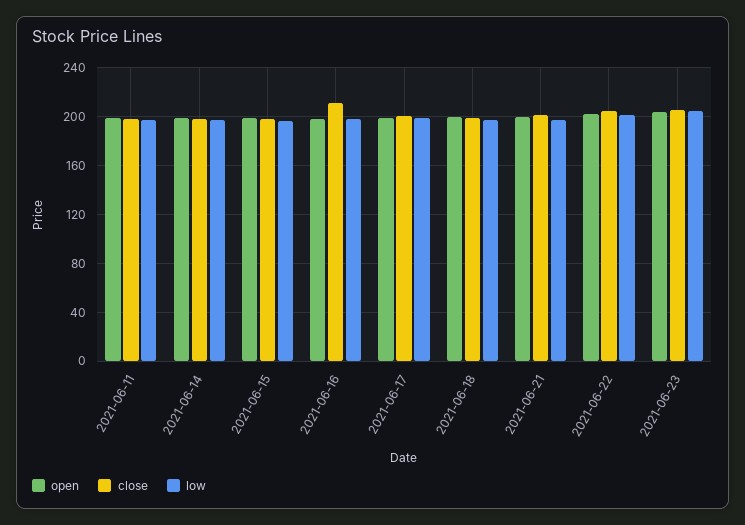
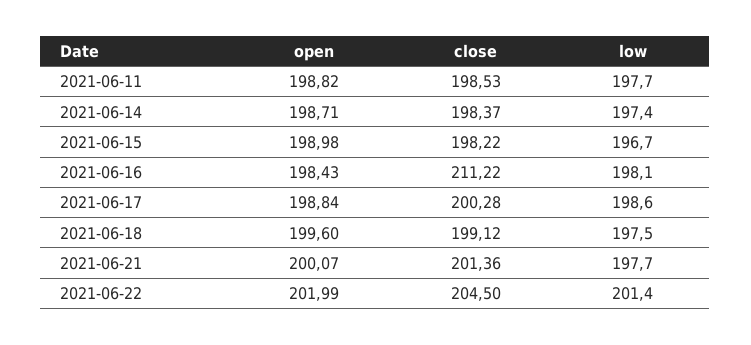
open, 2021-06-23: 205 -> none
close, 2021-06-23: 205 -> none
low, 2021-06-23: 205 -> none

